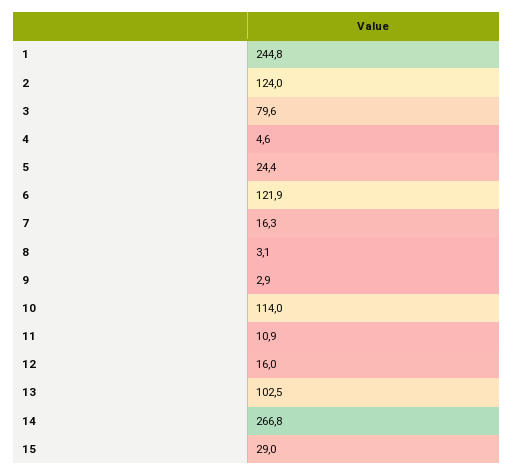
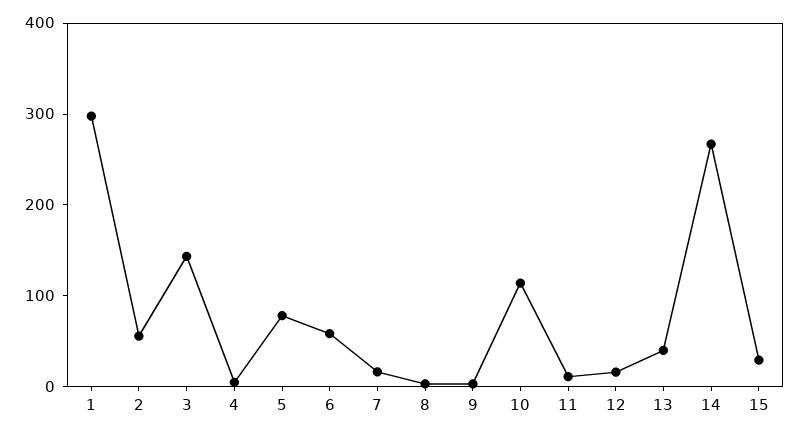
1: 244.8 -> 300
2: 124 -> 60
3: 79.6 -> 140
5: 24.4 -> 80
6: 121.9 -> 60
13: 102.5 -> 40

